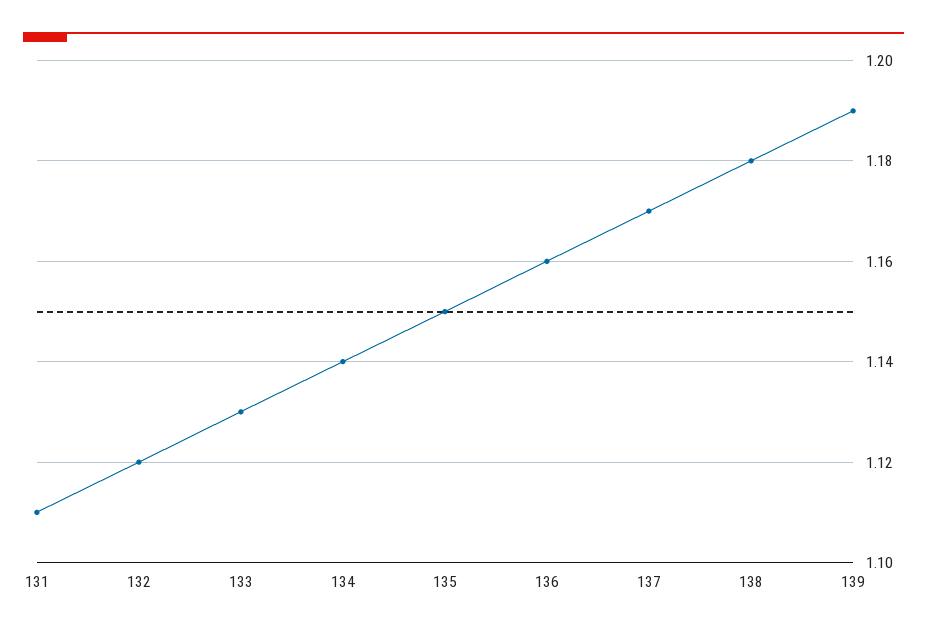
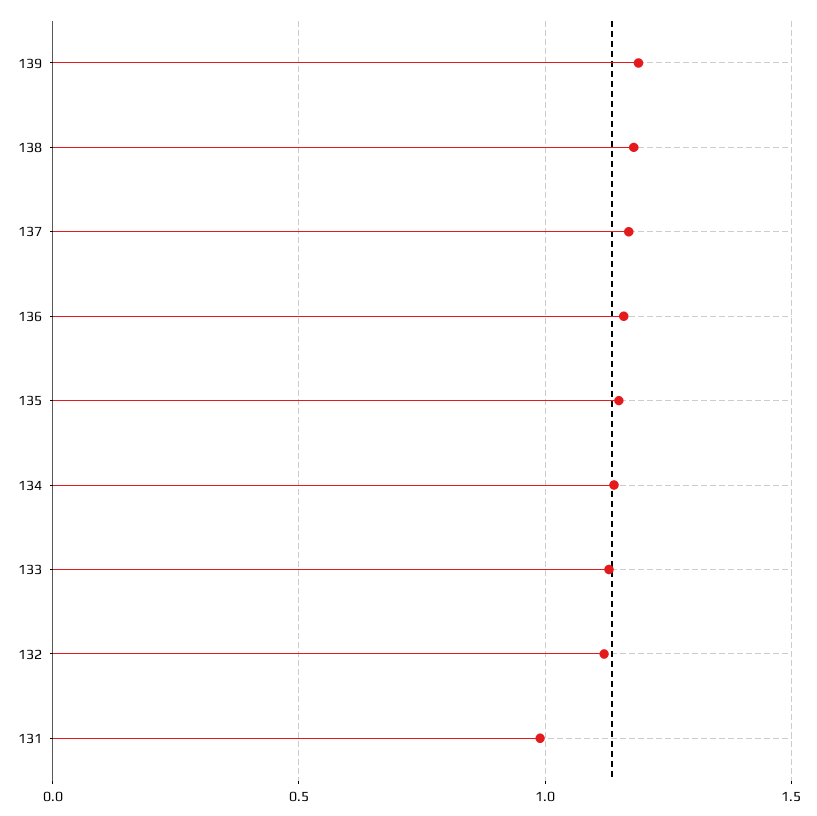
131: 1.11 -> 1

